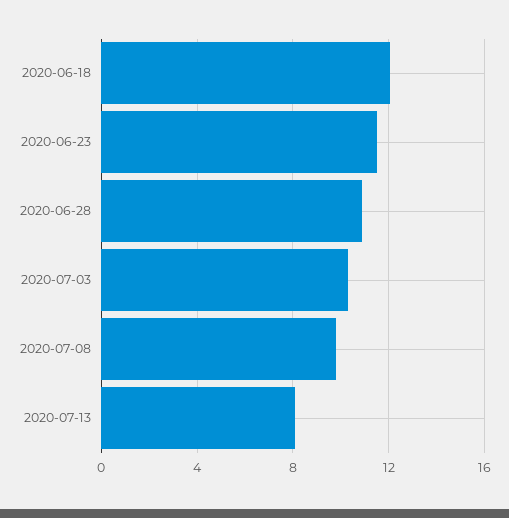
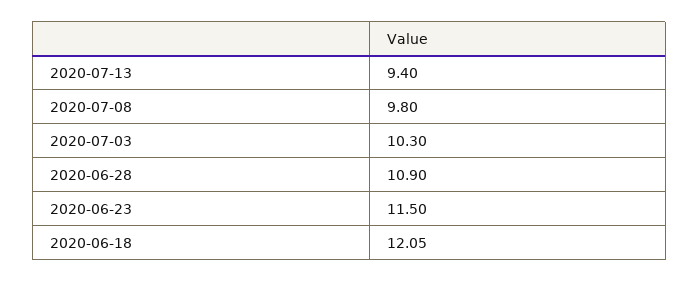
2020-07-13: 8 -> 9.4

